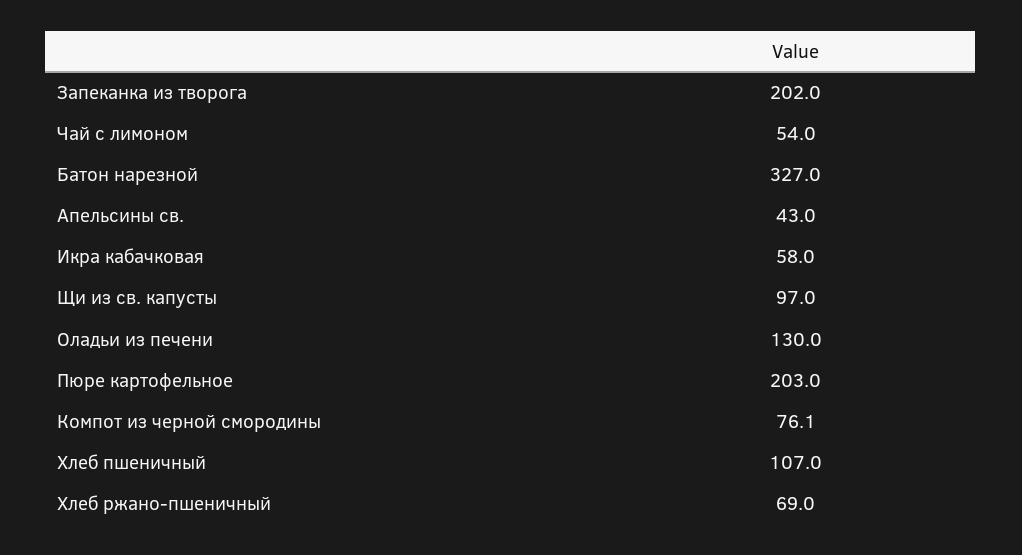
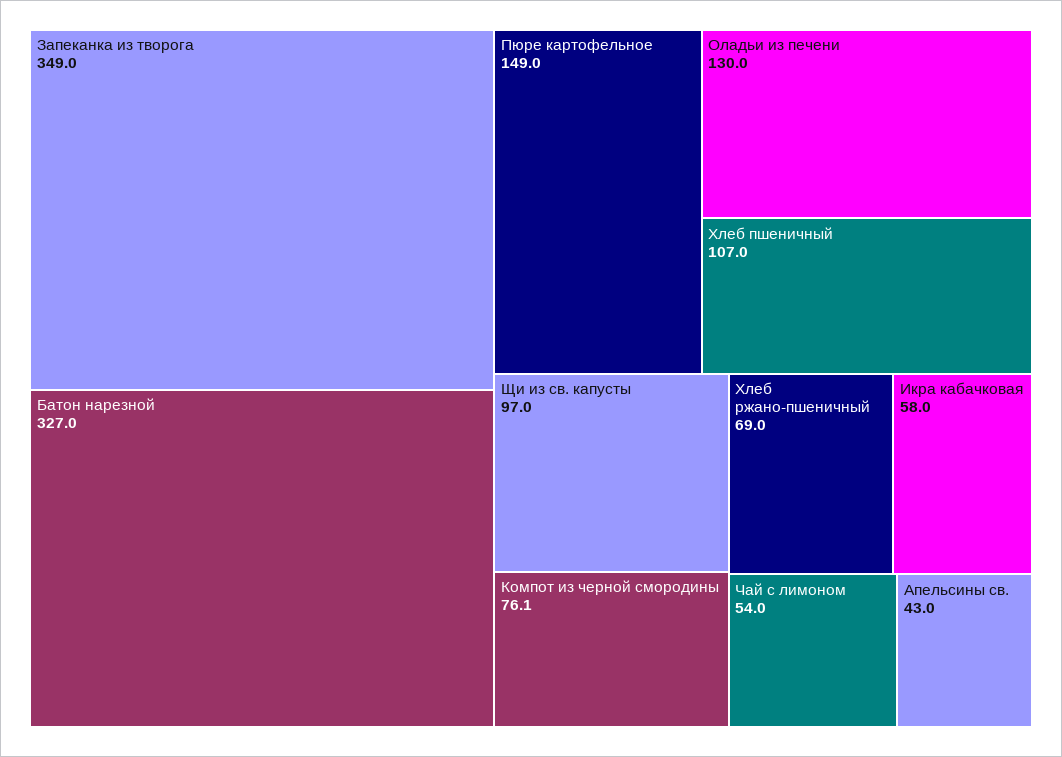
Запеканка из творога: 202 -> 349
Пюре картофельное: 203 -> 149

